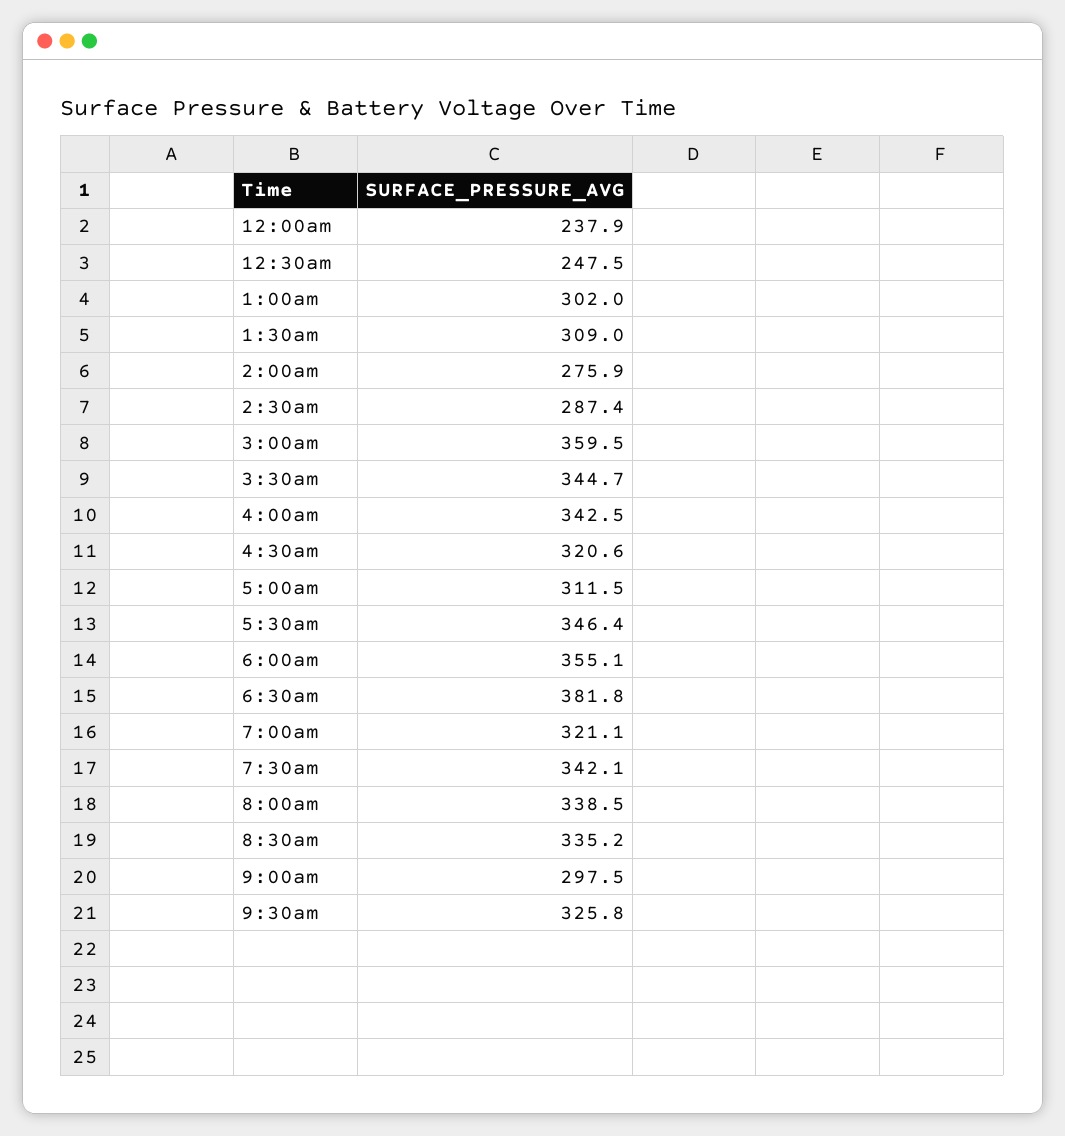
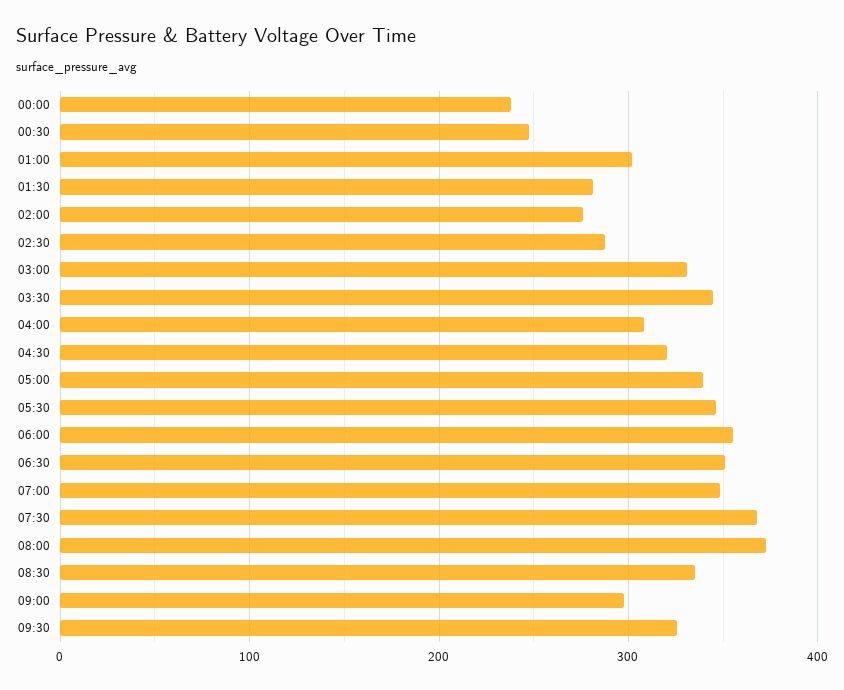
1:30am: 309 -> 280
3:00am: 359.5 -> 330
4:00am: 342.5 -> 310
5:00am: 311.5 -> 340
6:30am: 381.8 -> 350
7:00am: 321.1 -> 350
7:30am: 342.1 -> 370
8:00am: 338.5 -> 370

